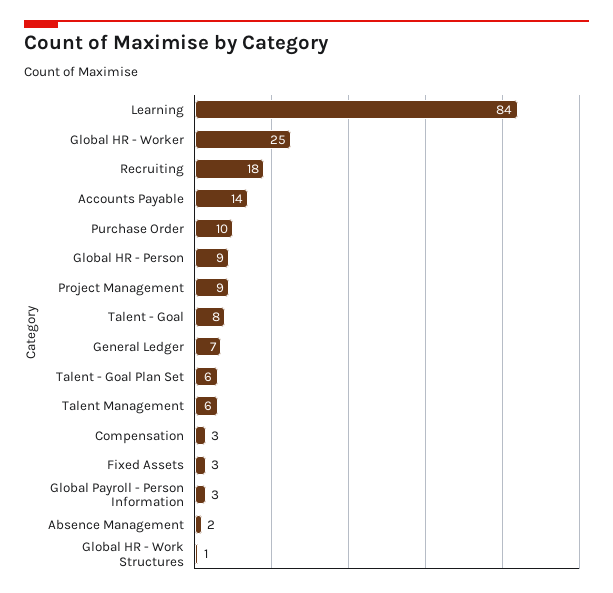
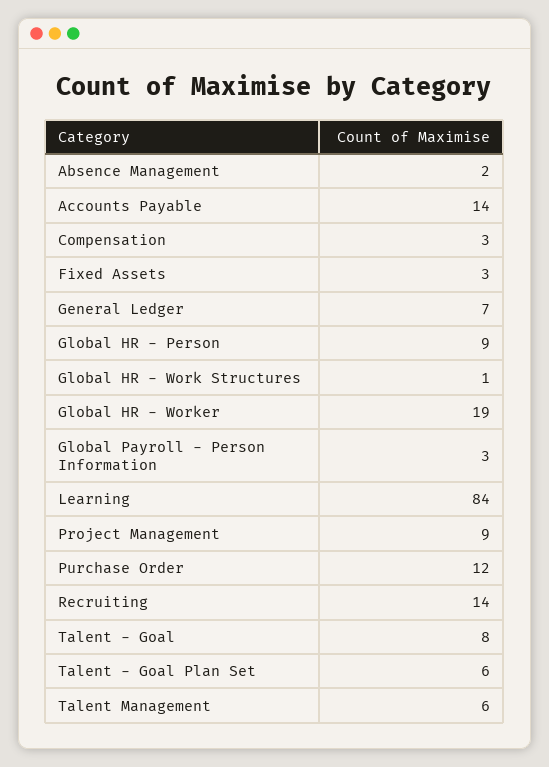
Global HR - Worker: 25 -> 19
Recruiting: 18 -> 14
Purchase Order: 10 -> 12

